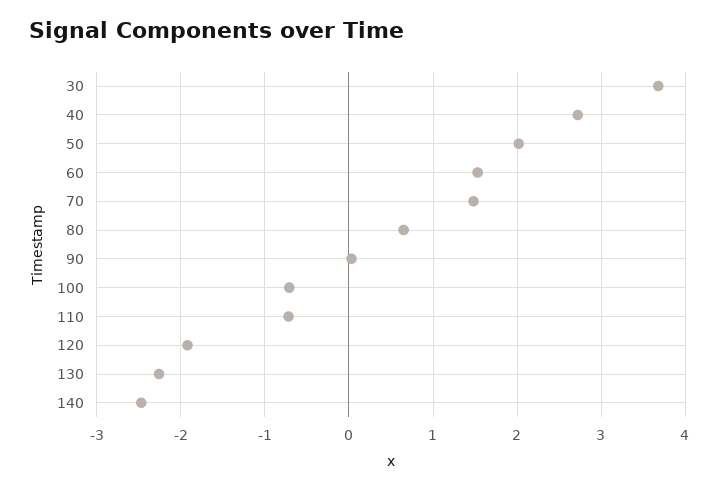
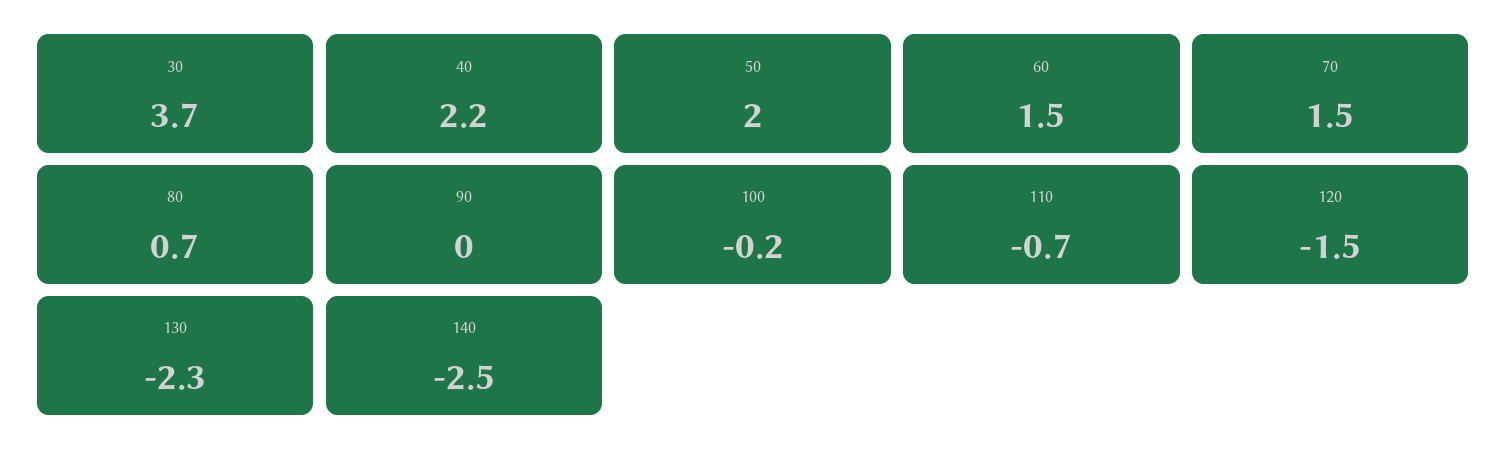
40: 2.7 -> 2.2
100: -0.7 -> -0.2
120: -1.9 -> -1.5

